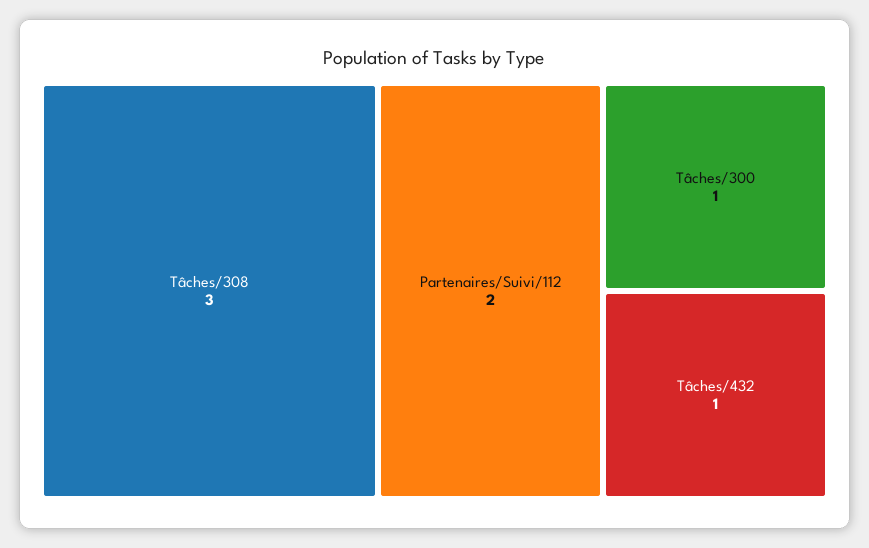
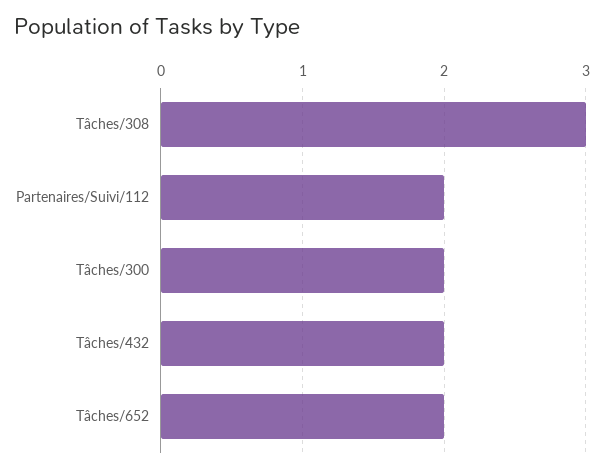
Tâches/300: 1 -> 2
Tâches/432: 1 -> 2
Tâches/652: none -> 2

